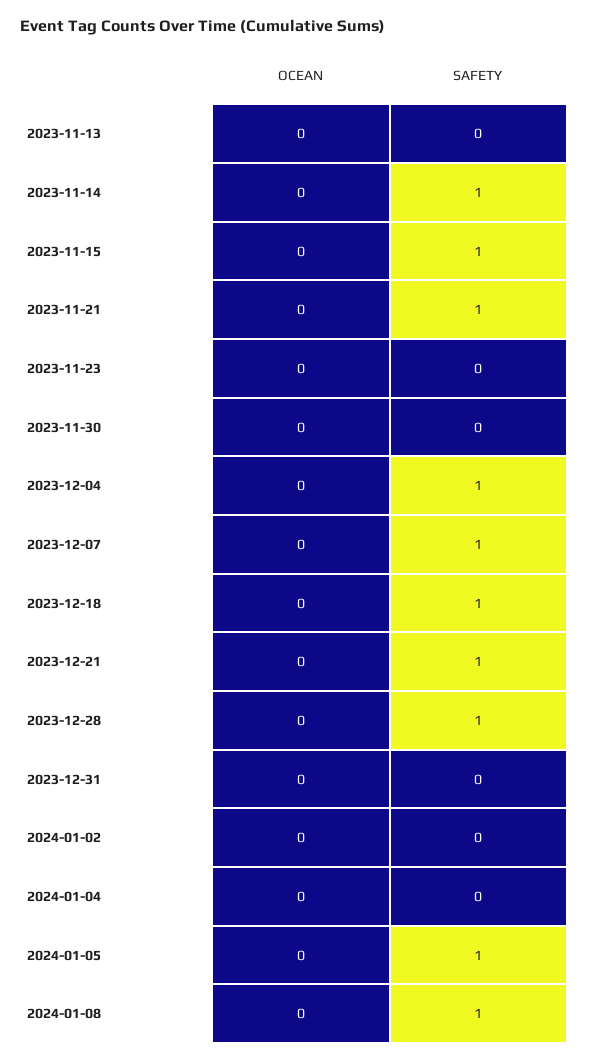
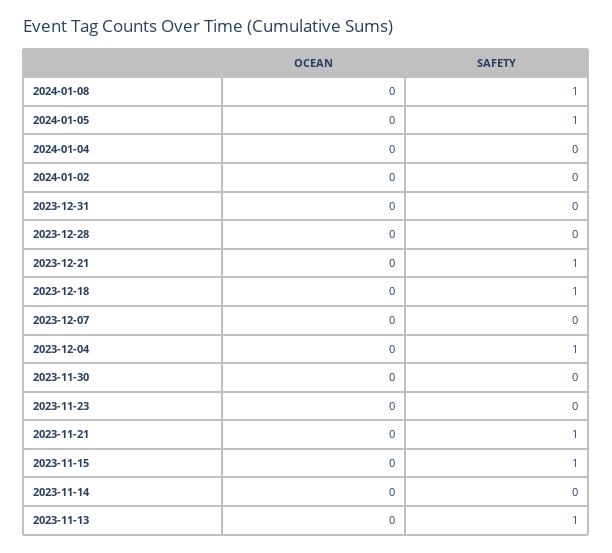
SAFETY, 2023-11-13: 0 -> 1
SAFETY, 2023-11-14: 1 -> 0
SAFETY, 2023-12-07: 1 -> 0
SAFETY, 2023-12-28: 1 -> 0

